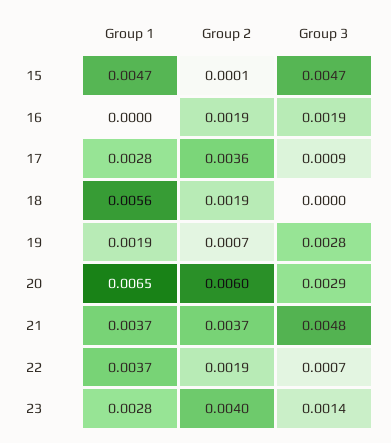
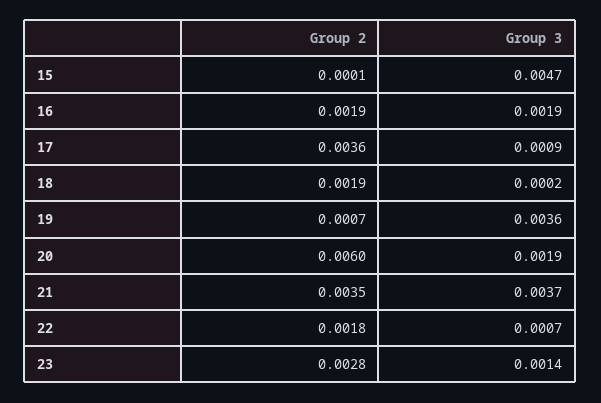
Group 1, 15: 0.0047 -> none
Group 1, 16: 0 -> none
Group 1, 17: 0.0028 -> none
Group 1, 18: 0.0056 -> none
Group 3, 18: 0 -> 0.0002
Group 1, 19: 0.0019 -> none
Group 3, 19: 0.0028 -> 0.0036
Group 1, 20: 0.0065 -> none
Group 3, 20: 0.0029 -> 0.0019
Group 1, 21: 0.0037 -> none
Group 2, 21: 0.0037 -> 0.0035
Group 3, 21: 0.0048 -> 0.0037
Group 1, 22: 0.0037 -> none
Group 2, 22: 0.0019 -> 0.0018
Group 1, 23: 0.0028 -> none
Group 2, 23: 0.004 -> 0.0028

